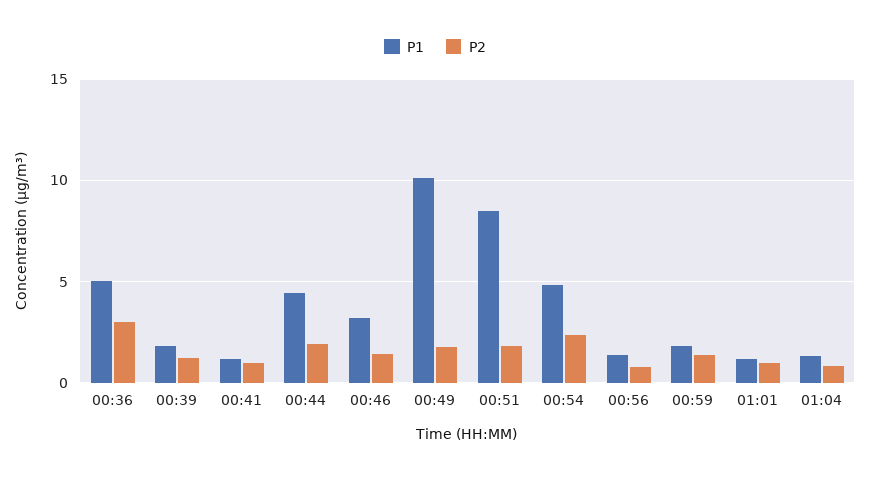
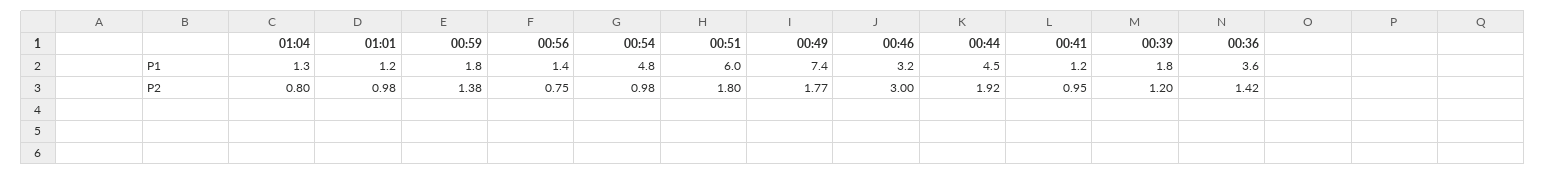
P1, 00:36: 5 -> 3.6
P2, 00:36: 3 -> 1.42
P2, 00:46: 1.5 -> 3
P1, 00:49: 10 -> 7.4
P1, 00:51: 8.5 -> 6
P2, 00:54: 2.5 -> 0.98

